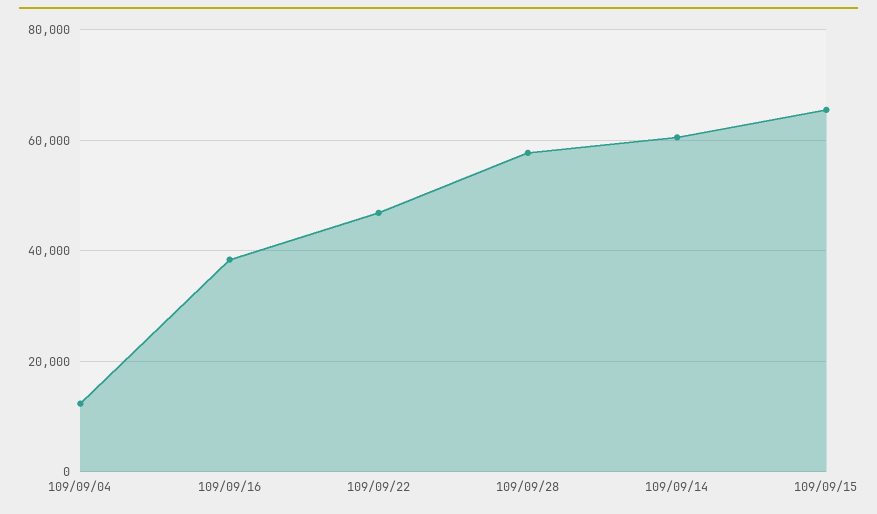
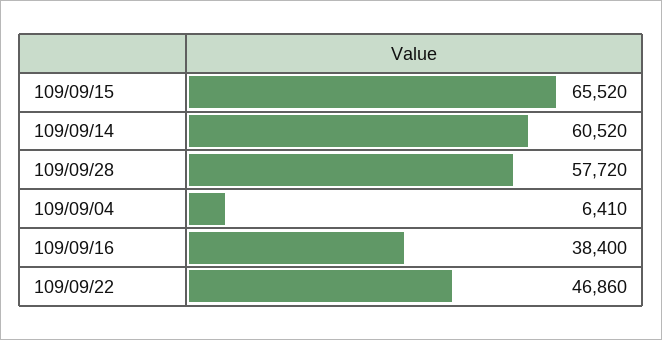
109/09/04: 12000 -> 6410

